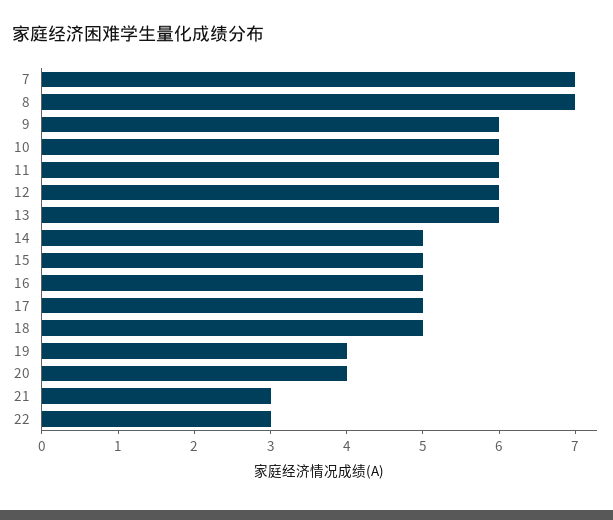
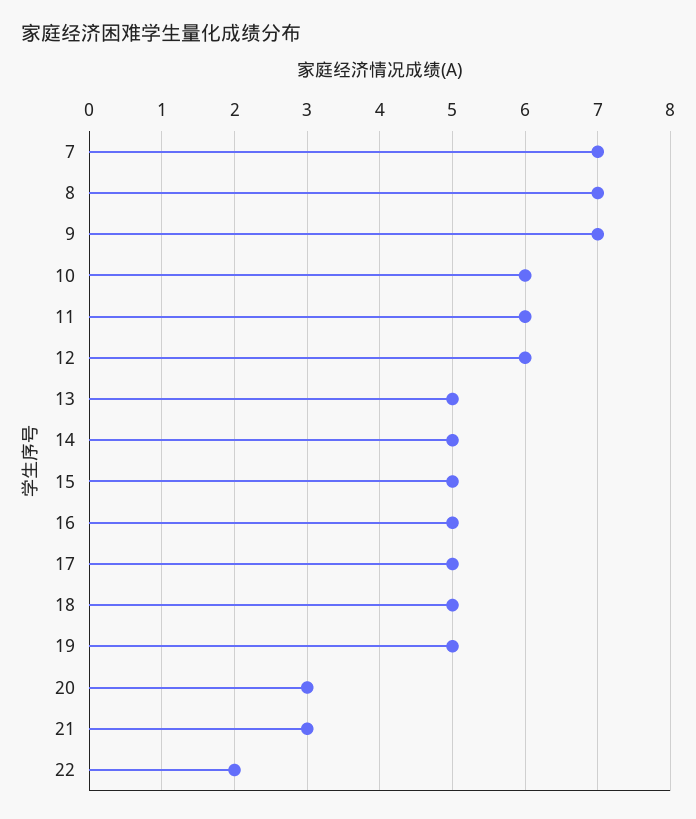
9: 6 -> 7
13: 6 -> 5
19: 4 -> 5
20: 4 -> 3
22: 3 -> 2

